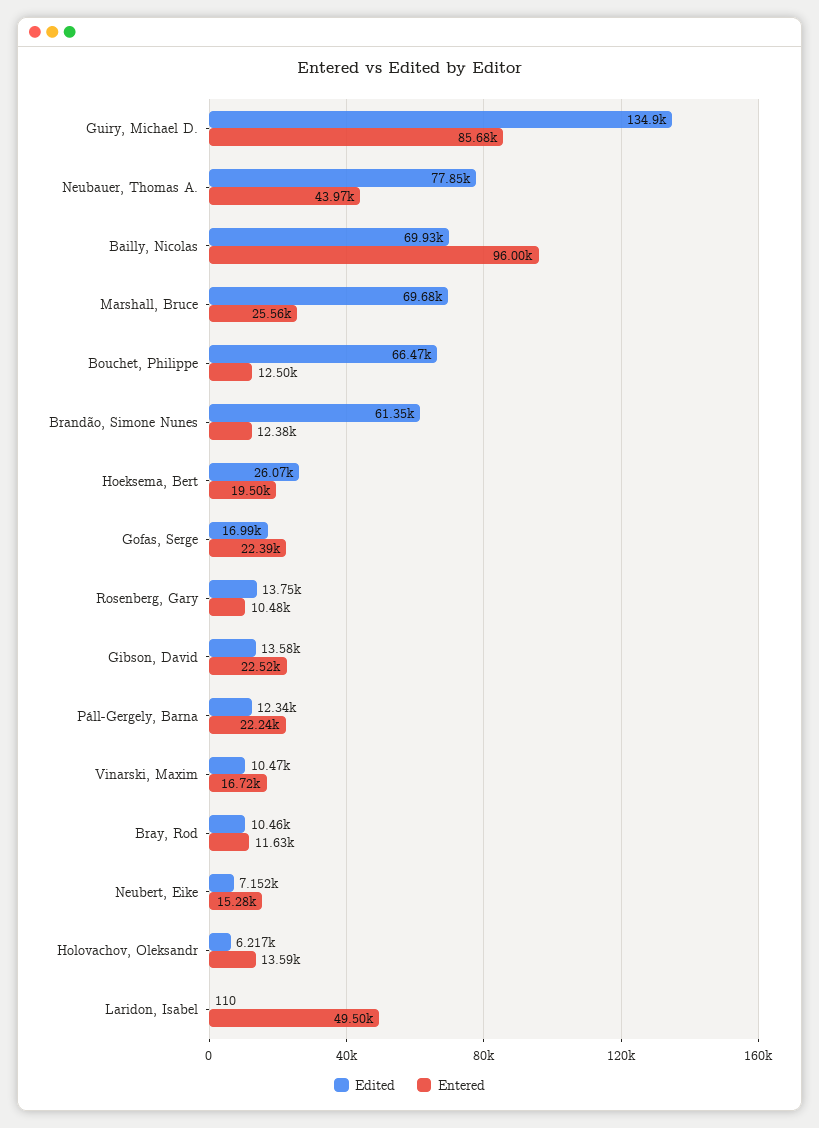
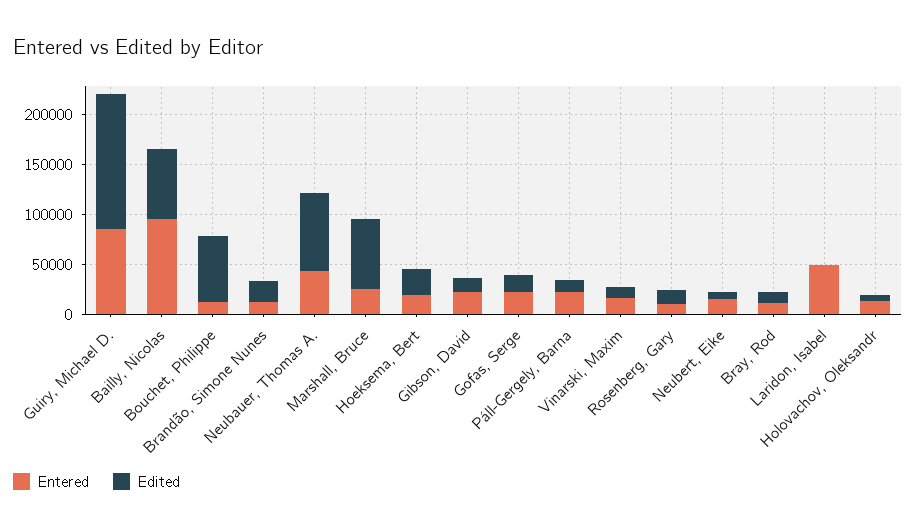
Edited, Brandão, Simone Nunes: 61350 -> 20000

